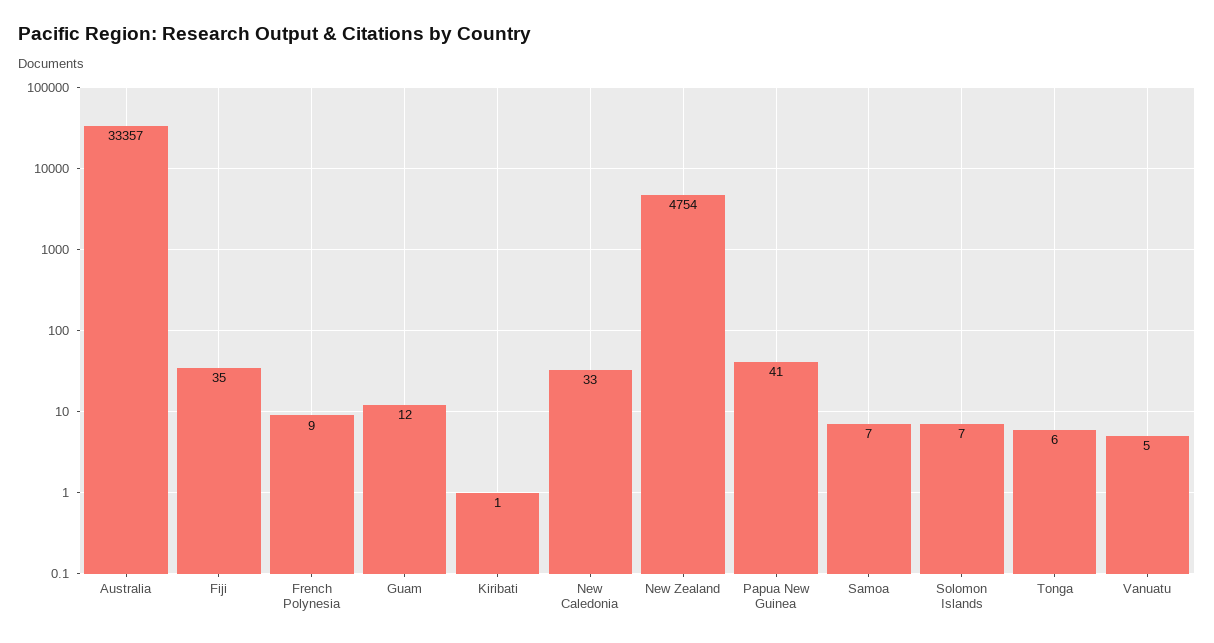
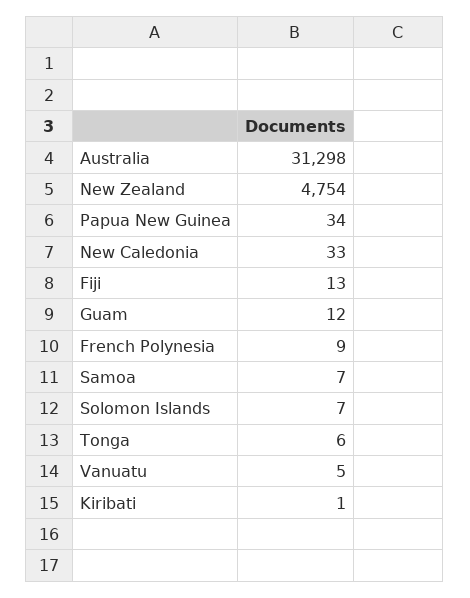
Australia: 33357 -> 31298
Fiji: 35 -> 13
Papua New Guinea: 41 -> 34

